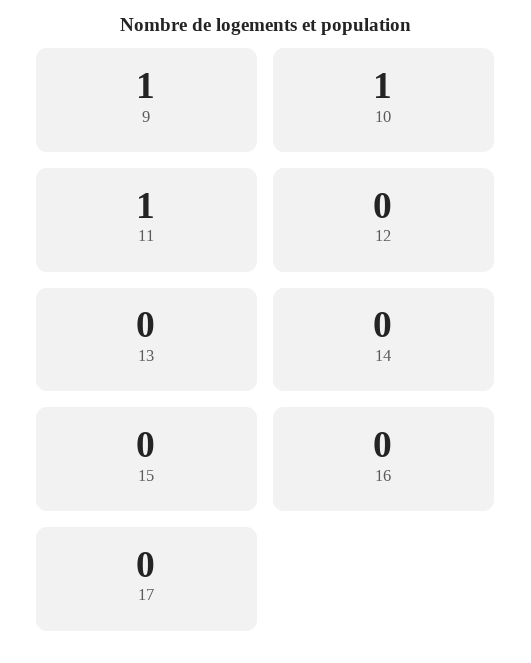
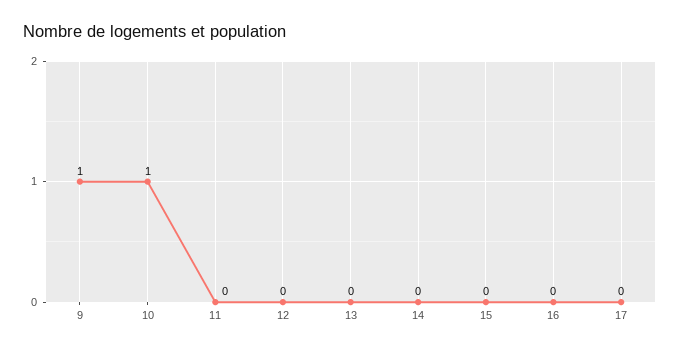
11: 1 -> 0

